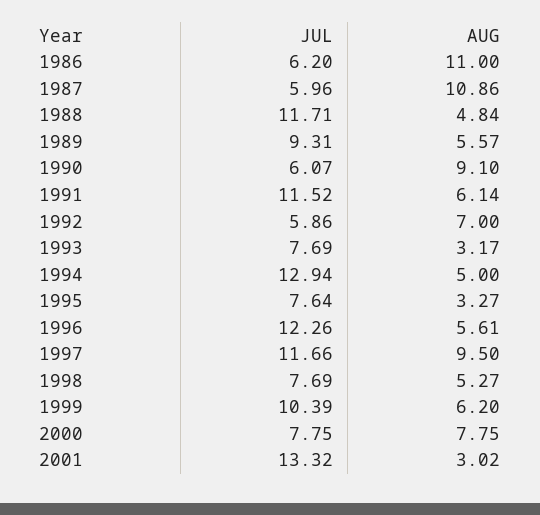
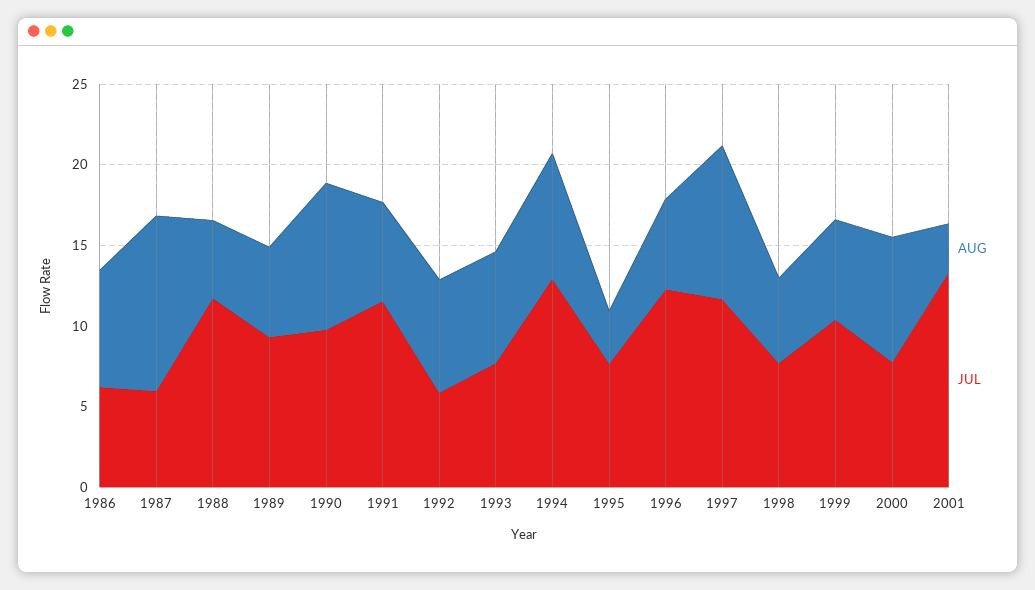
AUG, 1986: 11 -> 7
JUL, 1990: 6.07 -> 10
AUG, 1993: 3.17 -> 7
AUG, 1994: 5 -> 8

